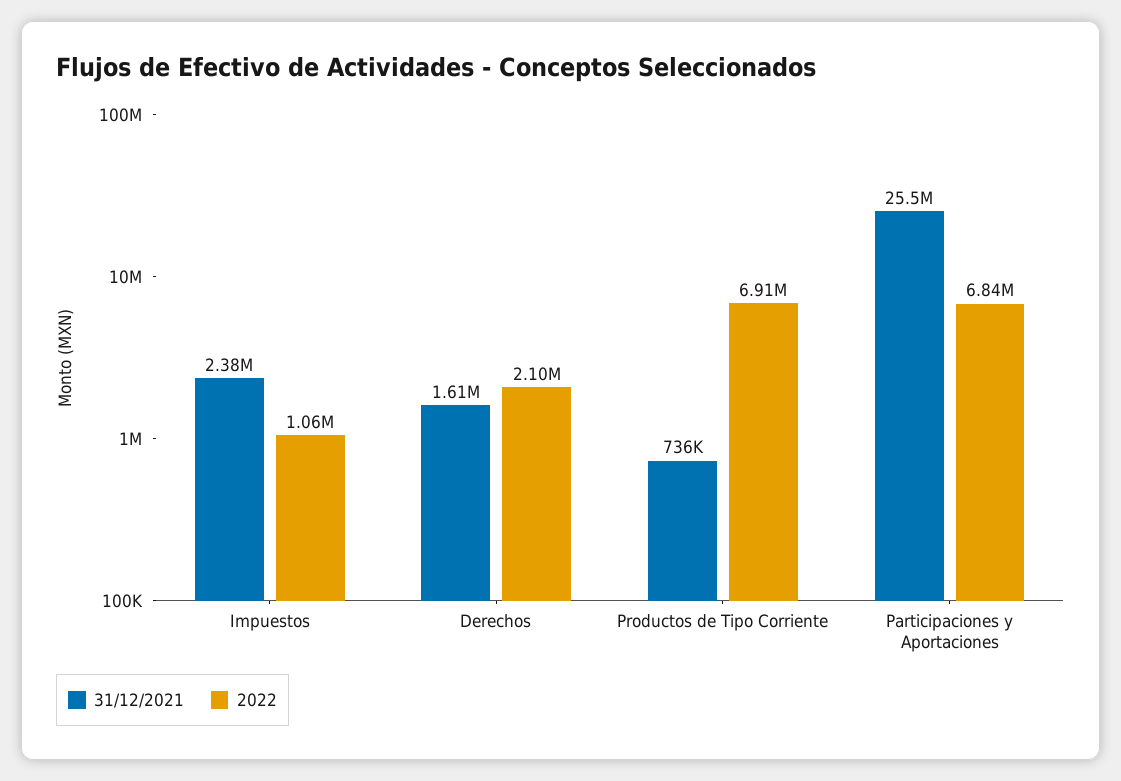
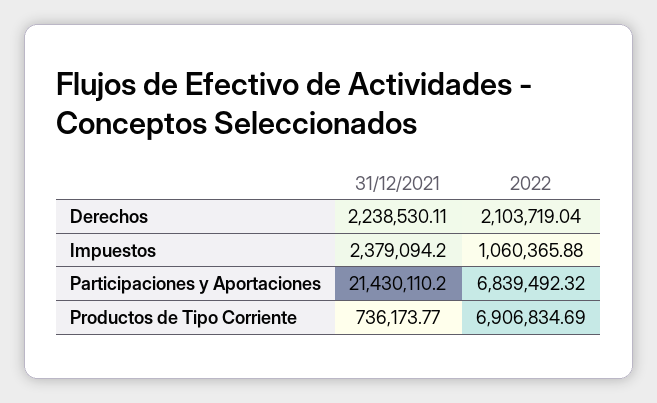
31/12/2021, Derechos: 1610000 -> 2238530.11
31/12/2021, Participaciones y Aportaciones: 25500000 -> 21430110.2

